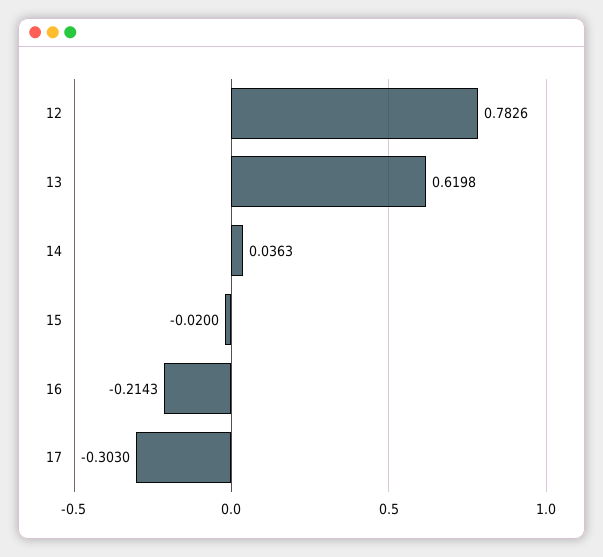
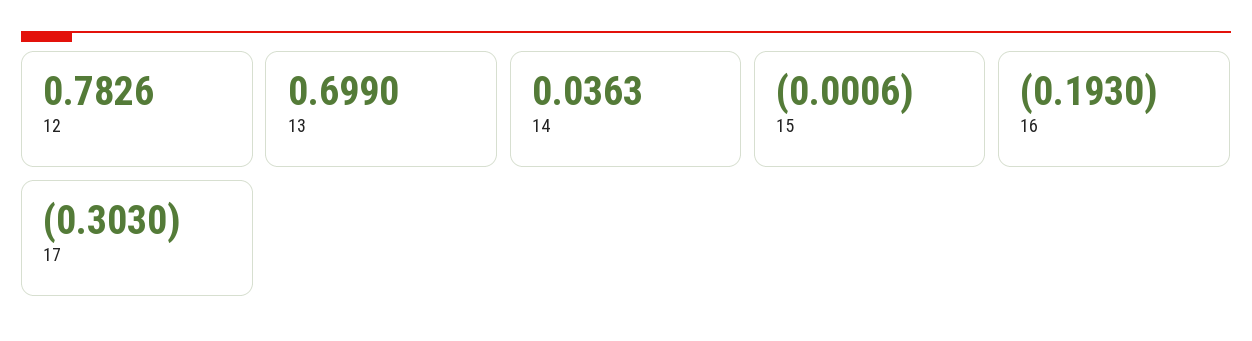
13: 0.6198 -> 0.699
15: -0.02 -> -0.0006
16: -0.2143 -> -0.193

